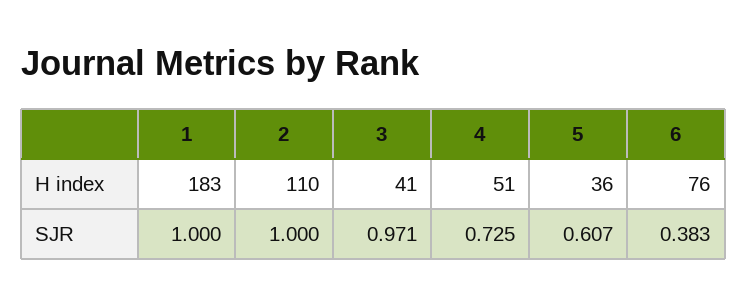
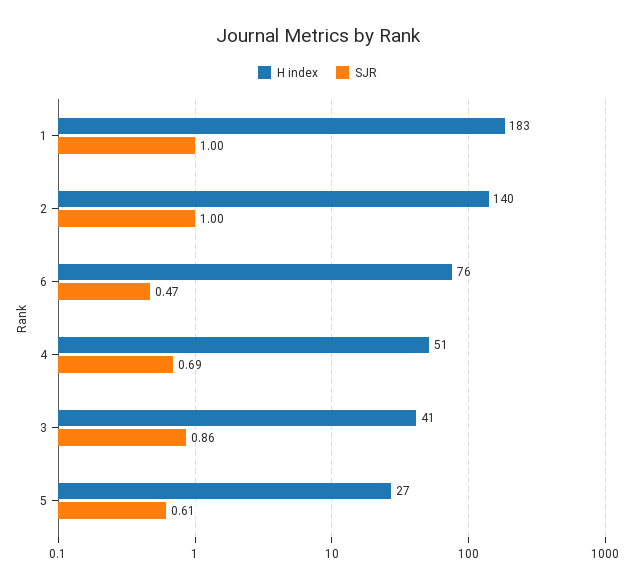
H index, 2: 110 -> 140
H index, 5: 36 -> 27
SJR, 3: 0.971 -> 0.86
SJR, 4: 0.725 -> 0.69
SJR, 6: 0.383 -> 0.47

